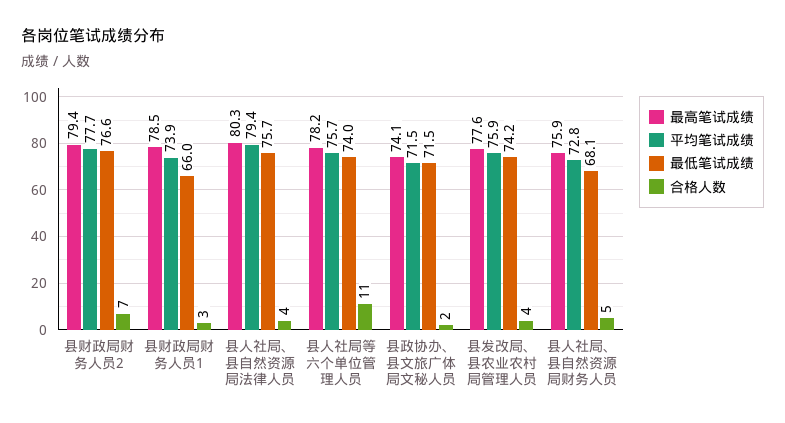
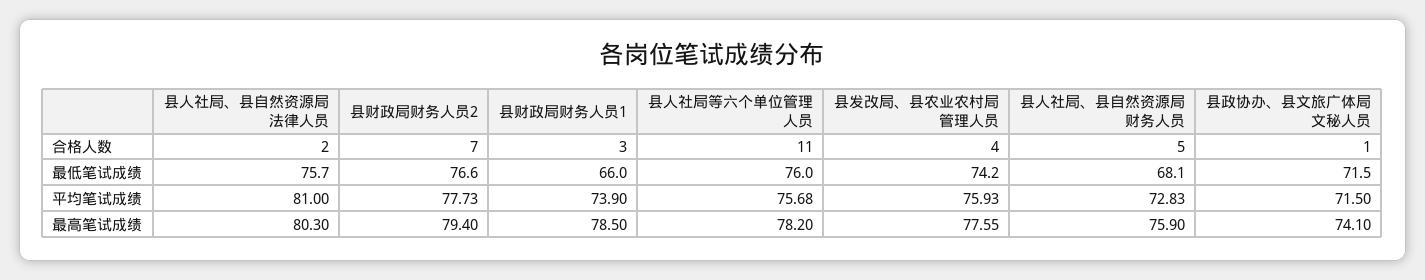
平均笔试成绩, 县人社局、县自然资源局法律人员: 79.4 -> 81
合格人数, 县人社局、县自然资源局法律人员: 4 -> 2
最低笔试成绩, 县人社局等六个单位管理人员: 74 -> 76
合格人数, 县政协办、县文旅广体局文秘人员: 2 -> 1

